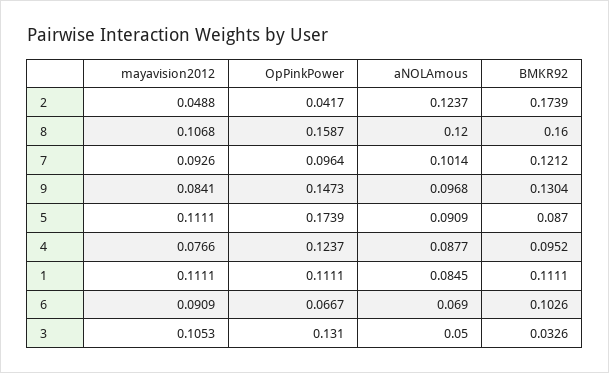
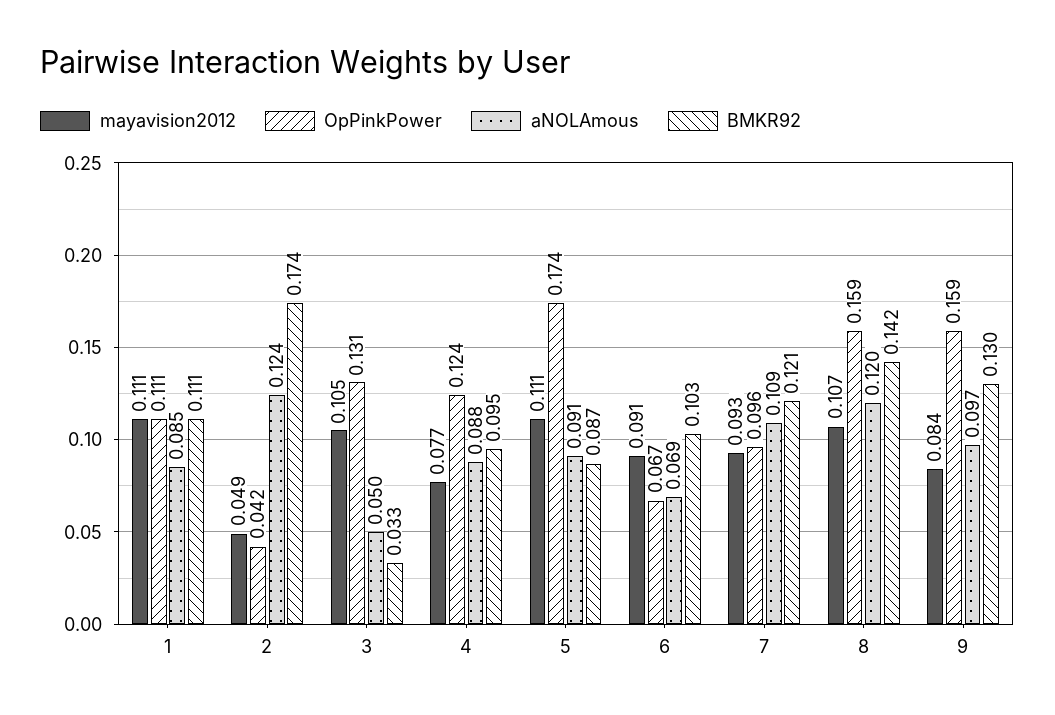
BMKR92, 8: 0.16 -> 0.142
aNOLAmous, 7: 0.1014 -> 0.109
OpPinkPower, 9: 0.1473 -> 0.159

